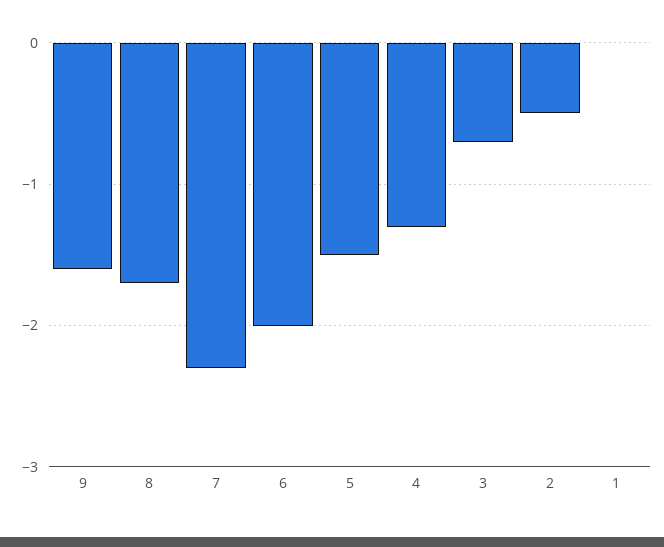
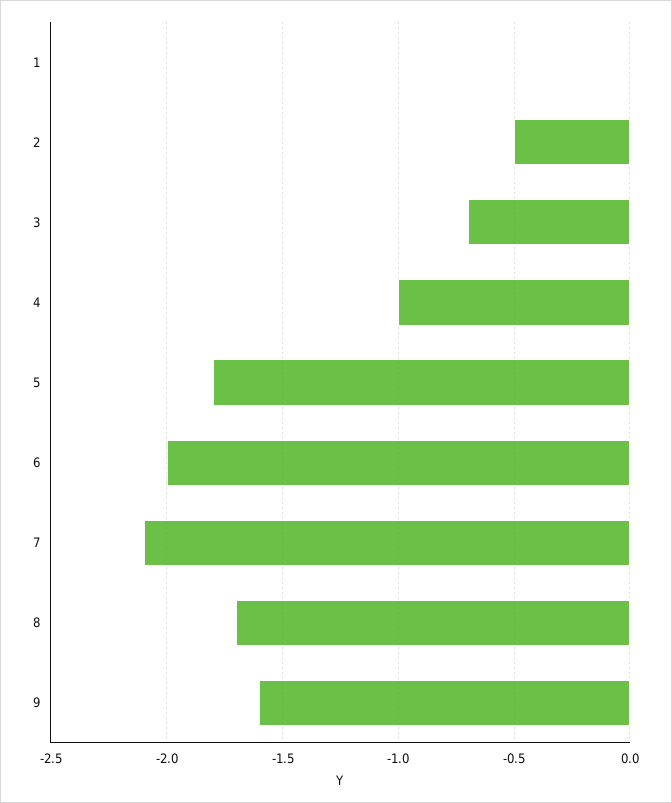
7: -2.3 -> -2.1
5: -1.5 -> -1.8
4: -1.3 -> -1

